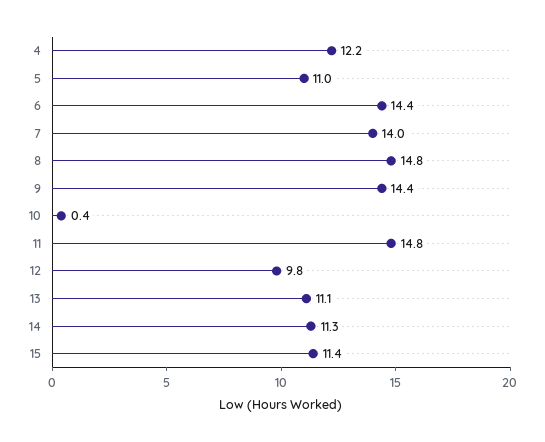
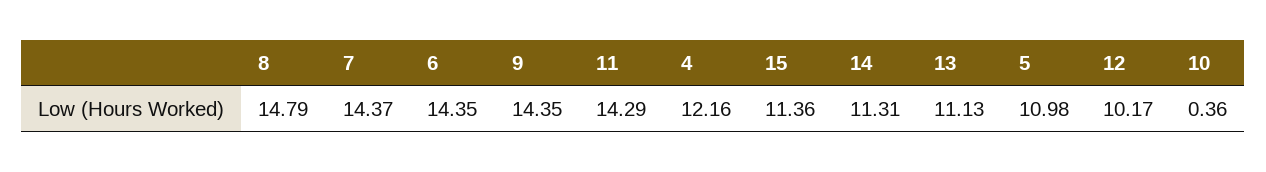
7: 14 -> 14.37
11: 14.8 -> 14.29
12: 9.8 -> 10.17

